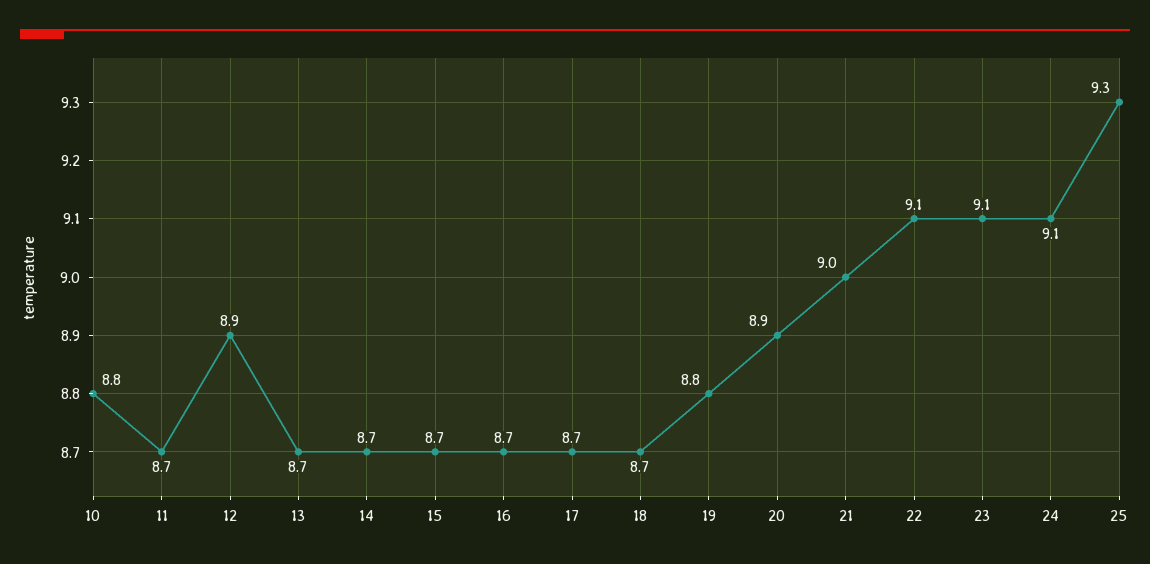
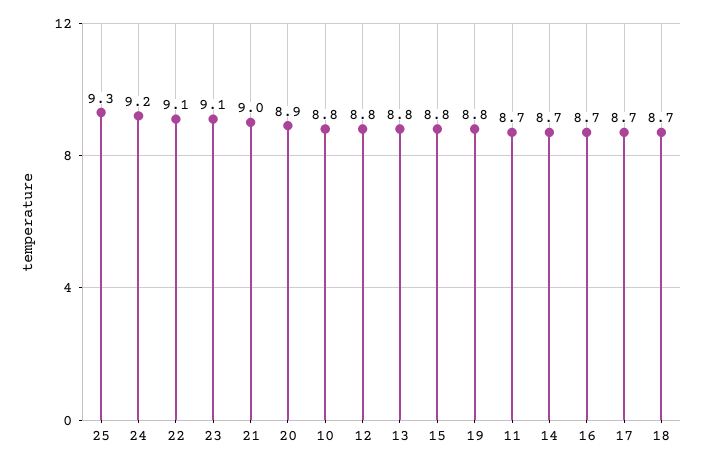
12: 8.9 -> 8.8
13: 8.7 -> 8.8
15: 8.7 -> 8.8
24: 9.1 -> 9.2

